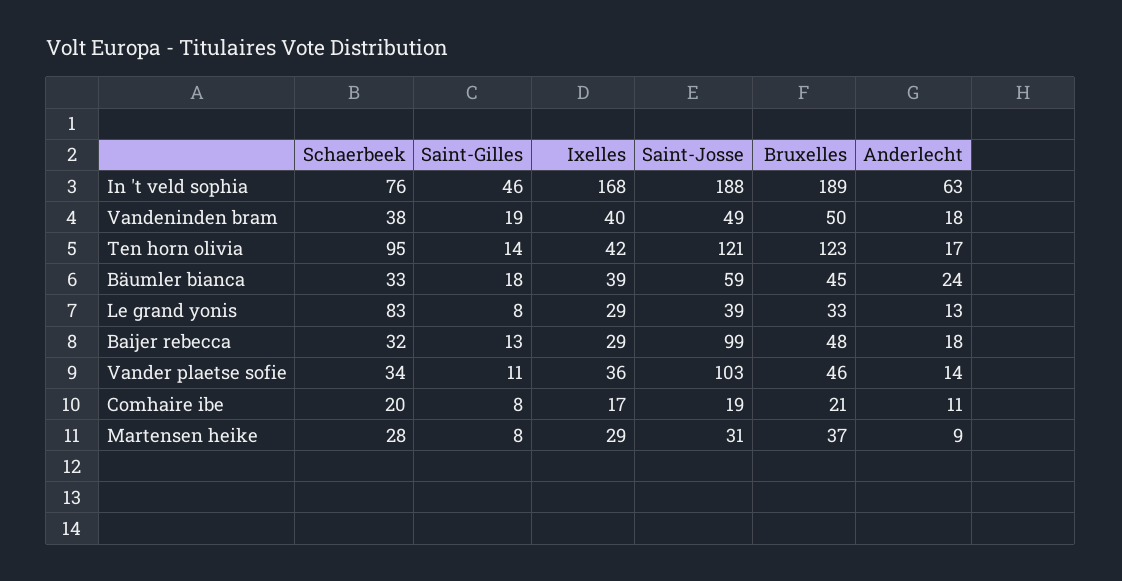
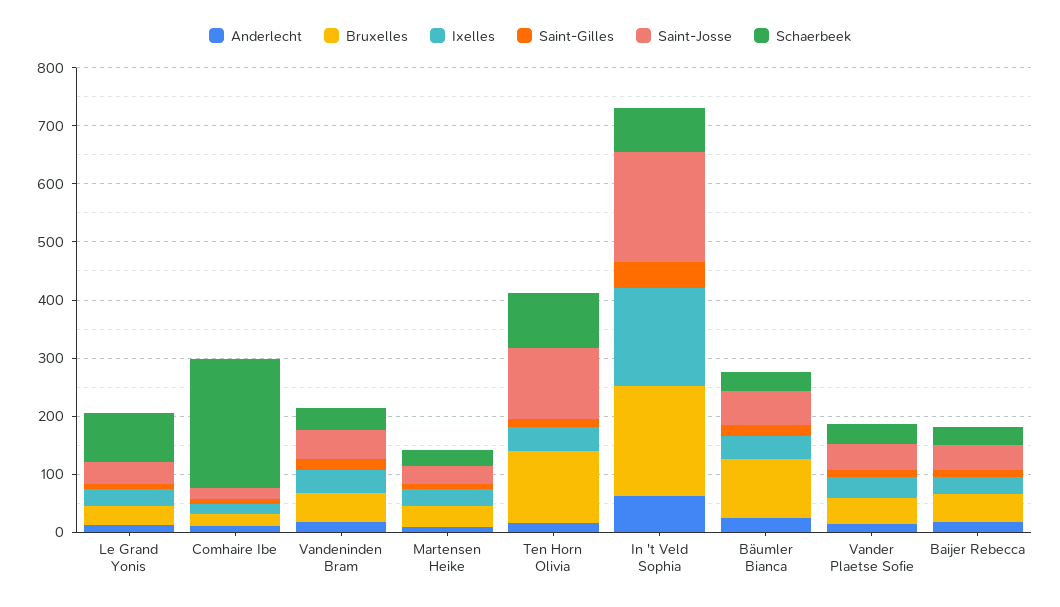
Bruxelles, Bäumler bianca: 45 -> 100
Saint-Josse, Baijer rebecca: 99 -> 40
Saint-Josse, Vander plaetse sofie: 103 -> 40
Schaerbeek, Comhaire ibe: 20 -> 220

